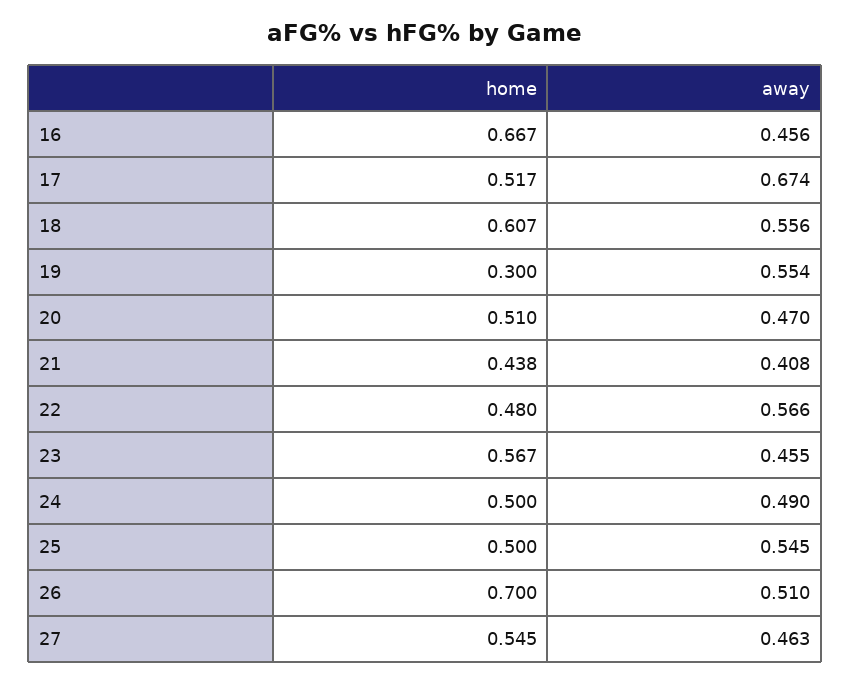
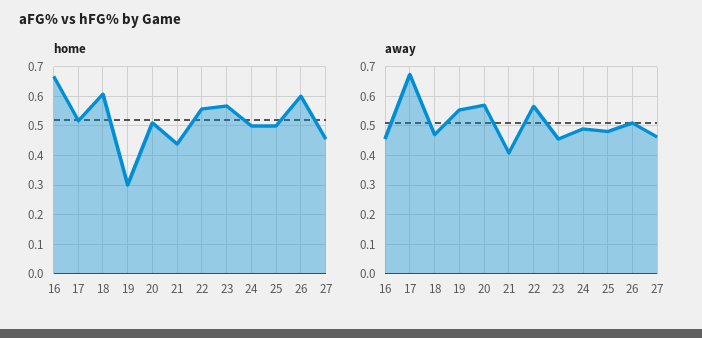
away, 18: 0.556 -> 0.475
away, 20: 0.47 -> 0.575
home, 22: 0.48 -> 0.55
away, 25: 0.545 -> 0.475
home, 26: 0.7 -> 0.6
home, 27: 0.545 -> 0.45

